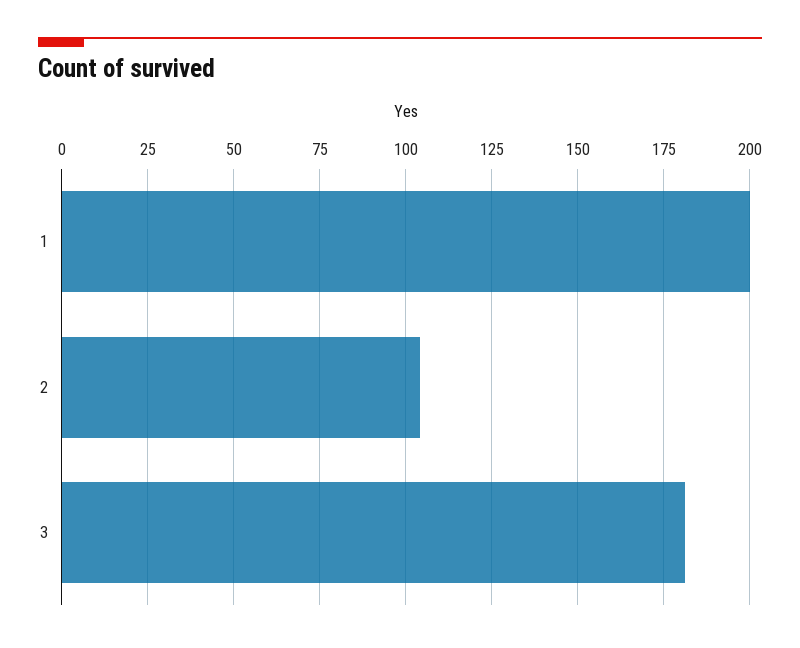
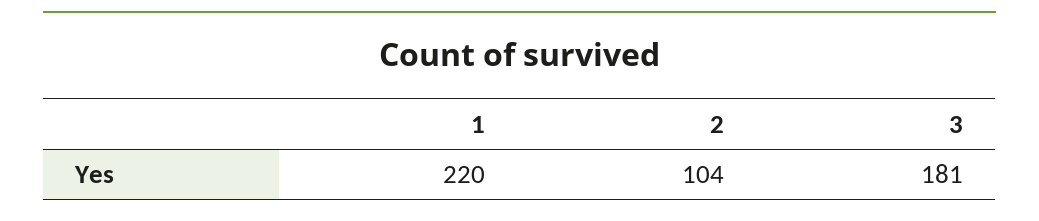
1: 200 -> 220

